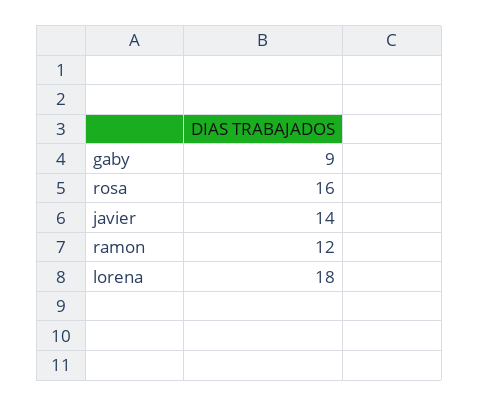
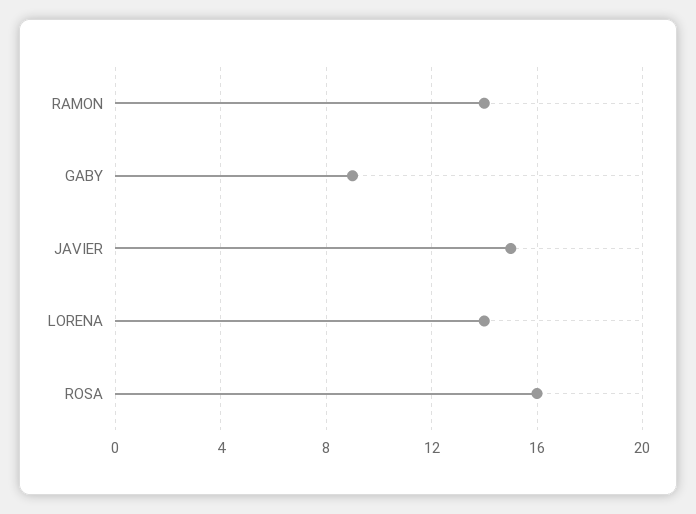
javier: 14 -> 15
ramon: 12 -> 14
lorena: 18 -> 14

